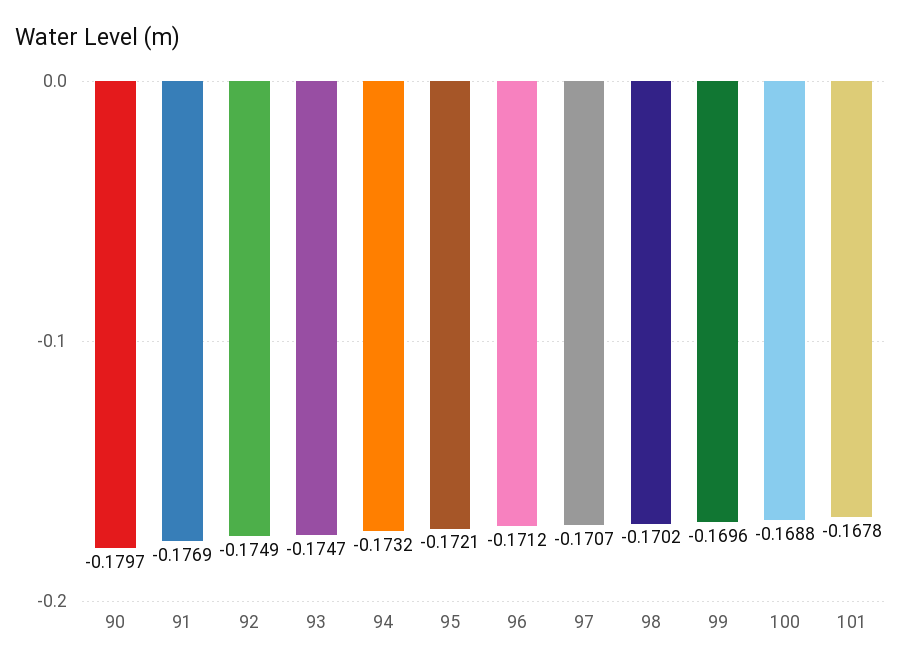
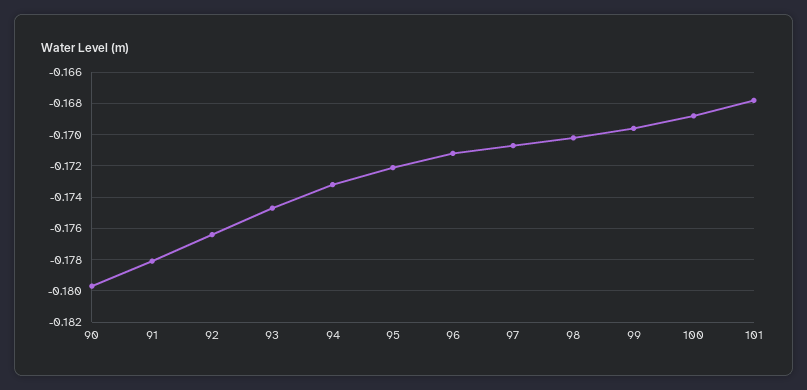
91: -0.1769 -> -0.178
92: -0.1749 -> -0.1765

